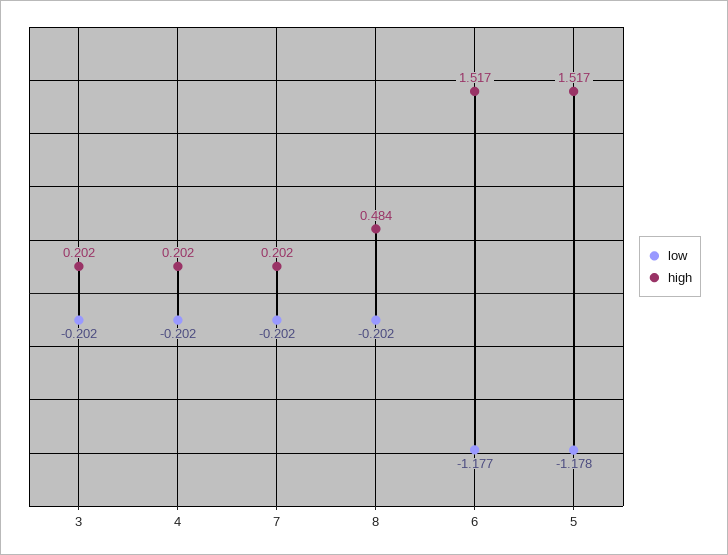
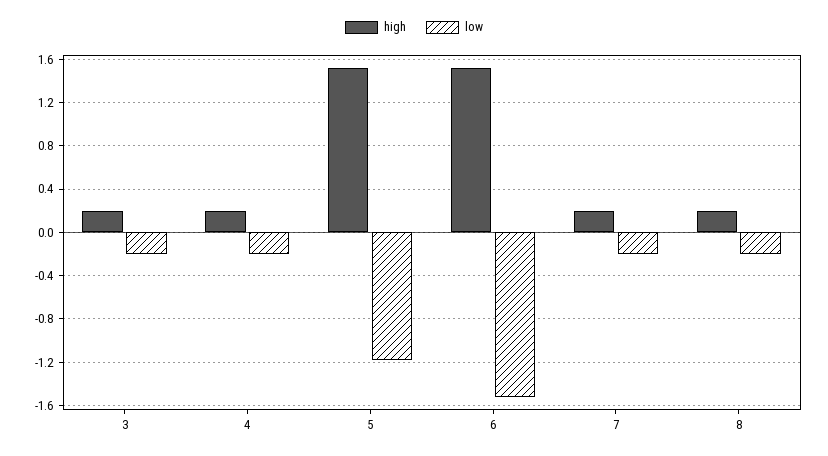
high, 8: 0.484 -> 0.2
low, 6: -1.177 -> -1.5

